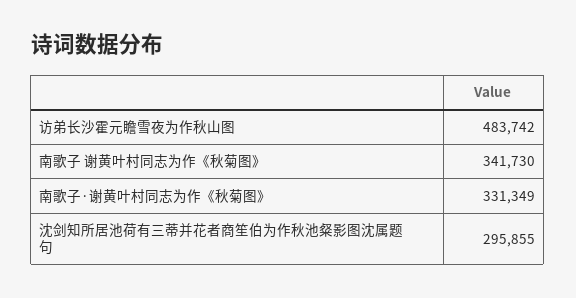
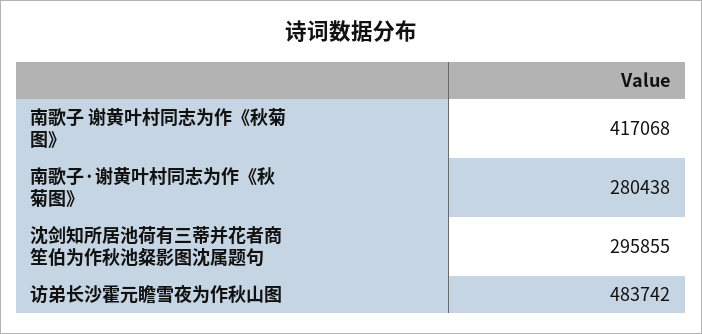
南歌子 谢黄叶村同志为作《秋菊图》: 341730 -> 417068
南歌子·谢黄叶村同志为作《秋菊图》: 331349 -> 280438

